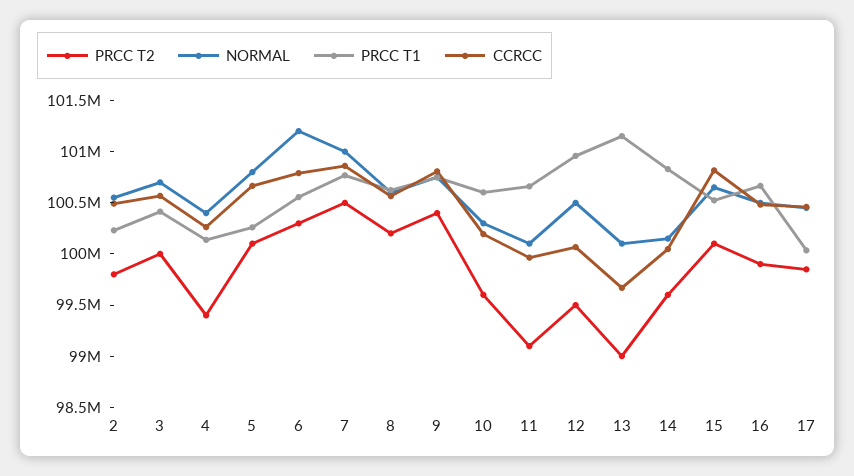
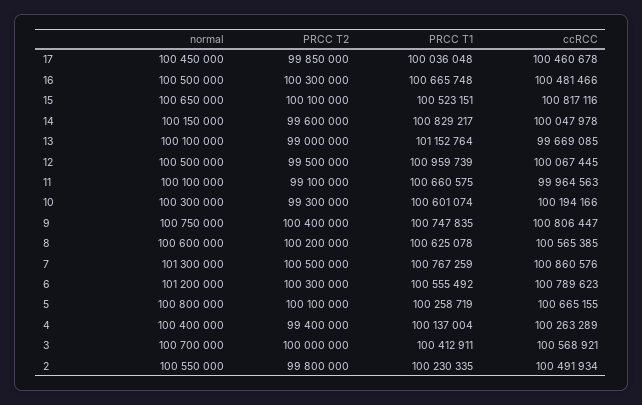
NORMAL, 7: 101000000 -> 101300000
PRCC T2, 10: 99600000 -> 99300000
PRCC T2, 16: 99900000 -> 100300000

